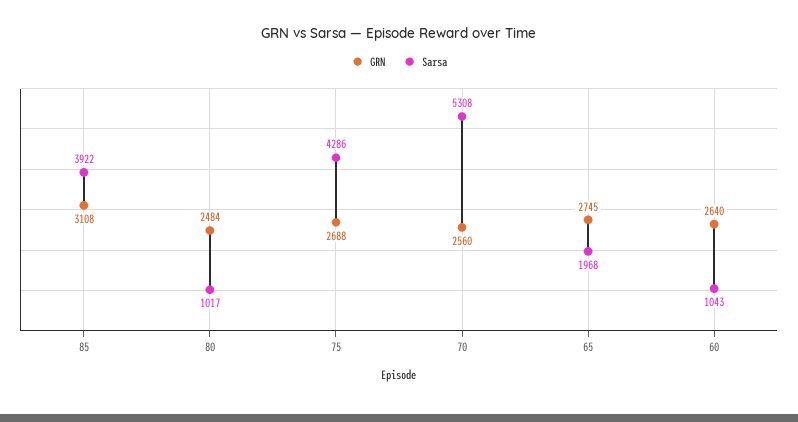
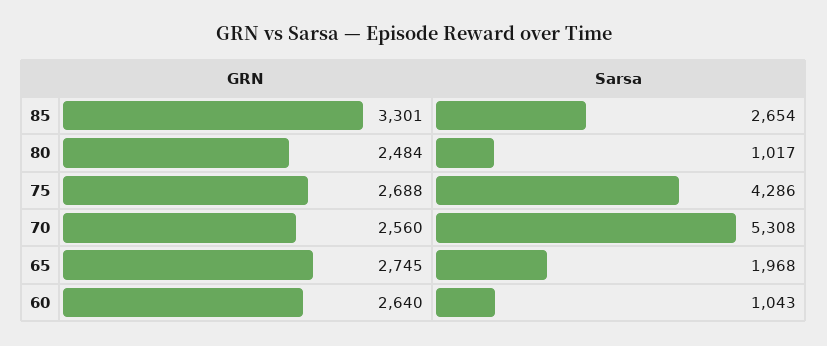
GRN, 85: 3108 -> 3301
Sarsa, 85: 3922 -> 2654

